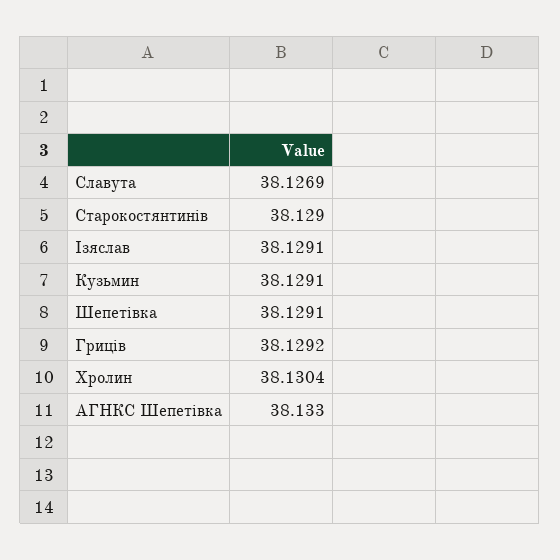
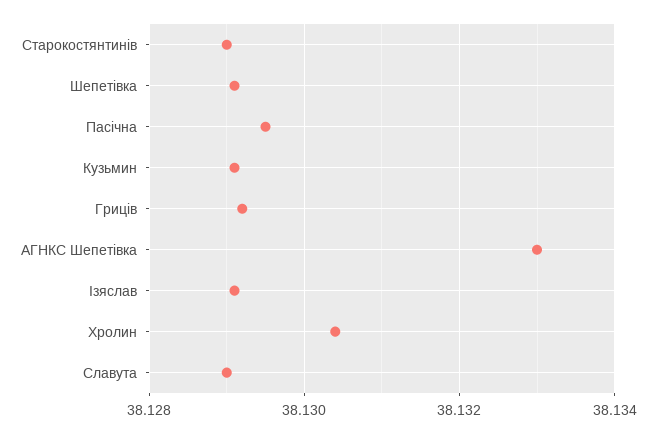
Славута: 38.1269 -> 38.129
Пасічна: none -> 38.1295

